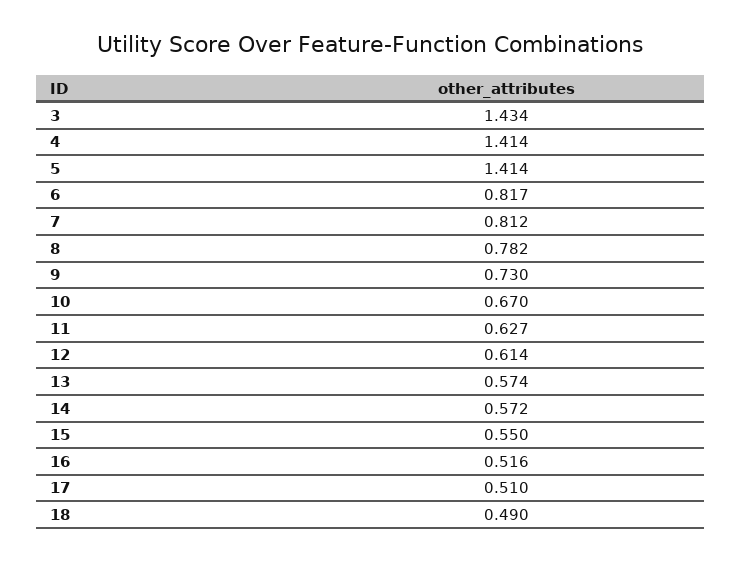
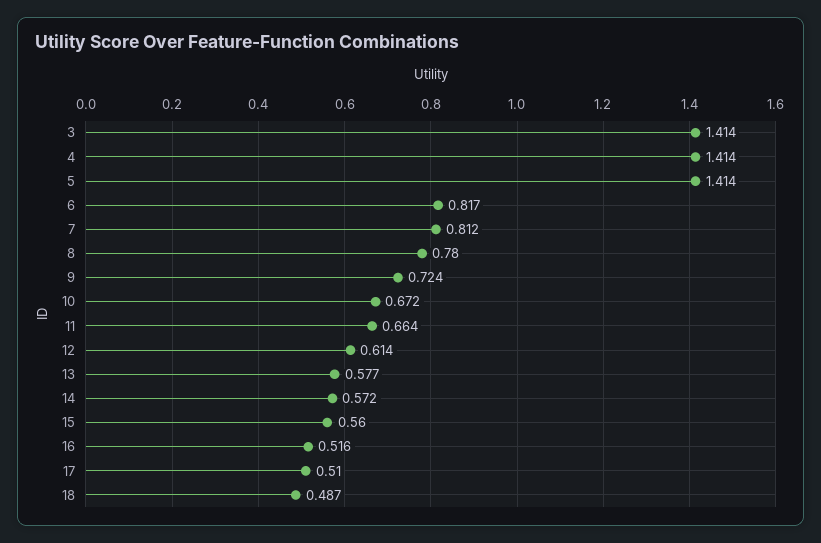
3: 1.434 -> 1.414
8: 0.782 -> 0.78
9: 0.73 -> 0.724
10: 0.67 -> 0.672
11: 0.627 -> 0.664
13: 0.574 -> 0.577
15: 0.55 -> 0.56
18: 0.49 -> 0.487

